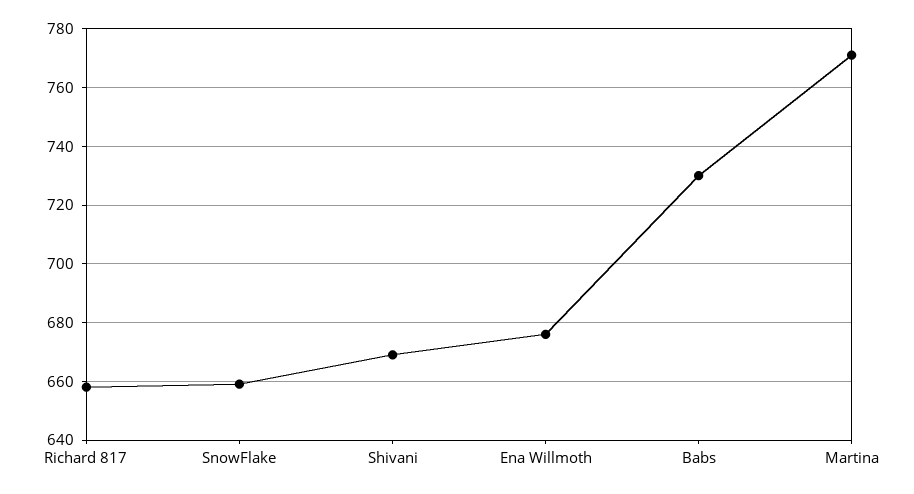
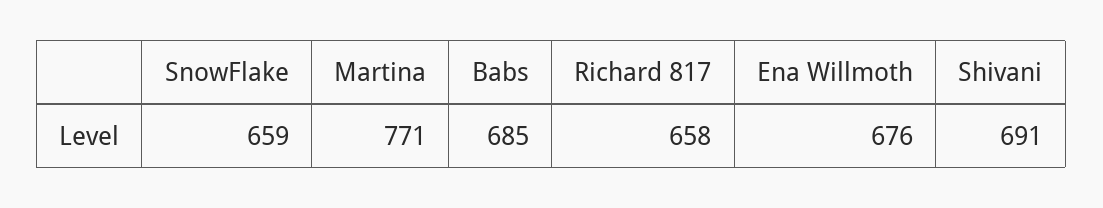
Shivani: 670 -> 691
Babs: 730 -> 685

